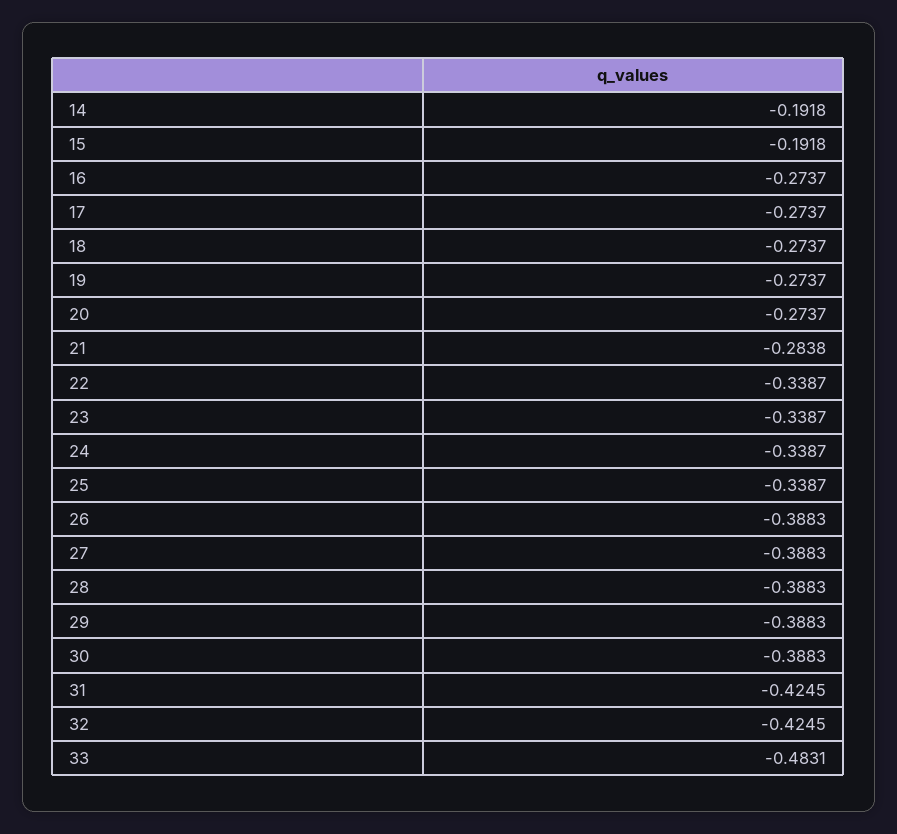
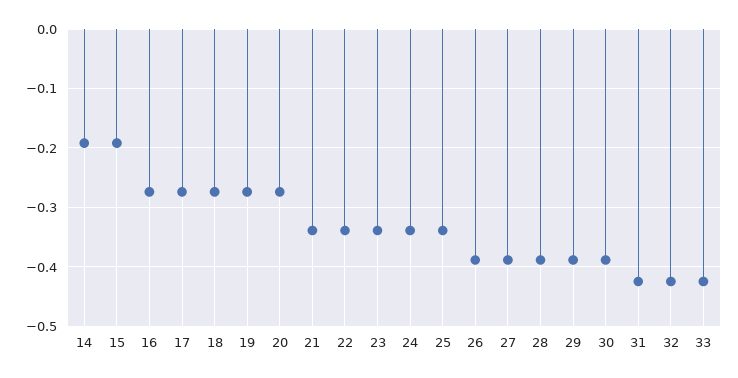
21: -0.2838 -> -0.34
33: -0.4831 -> -0.42

